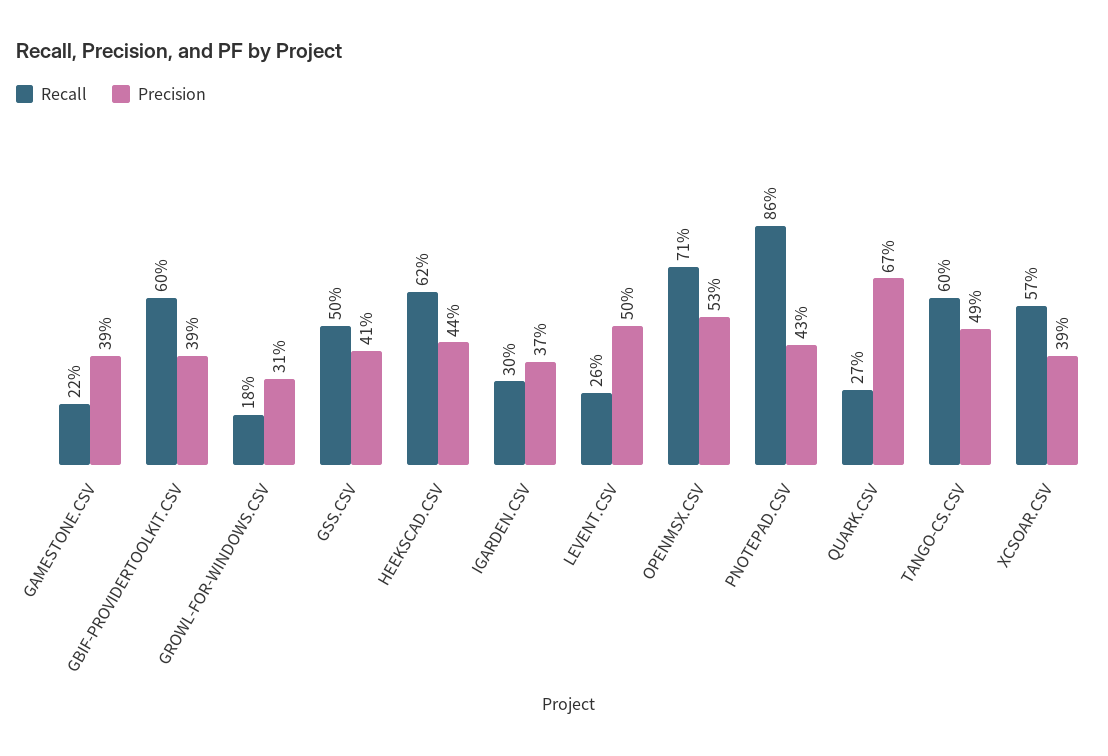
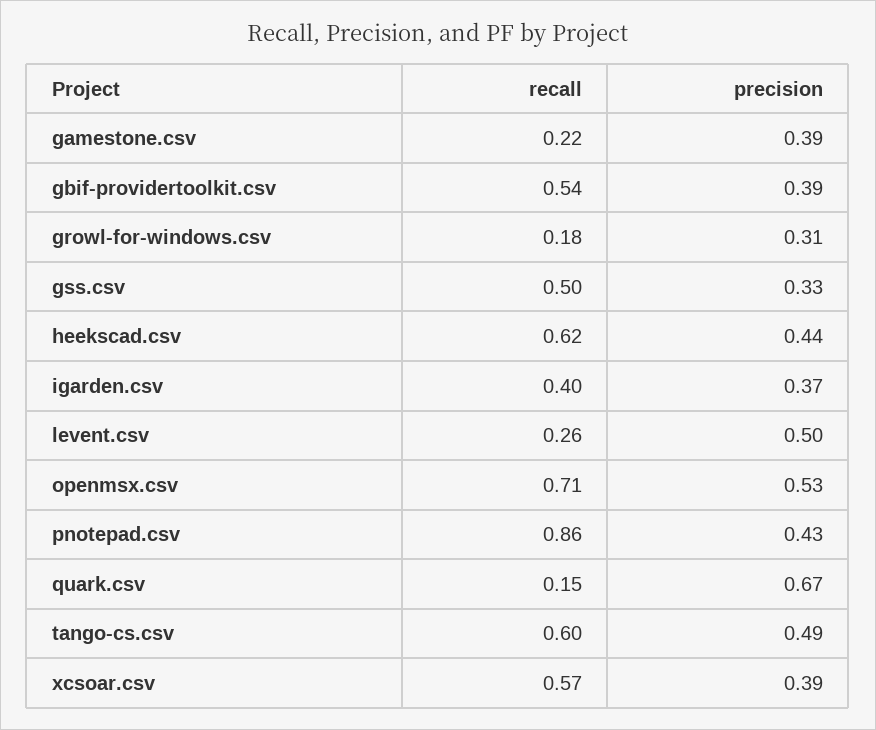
Recall, GBIF-PROVIDERTOOLKIT.CSV: 0.6 -> 0.54
Precision, GSS.CSV: 0.41 -> 0.33
Recall, IGARDEN.CSV: 0.3 -> 0.4
Recall, QUARK.CSV: 0.27 -> 0.15

